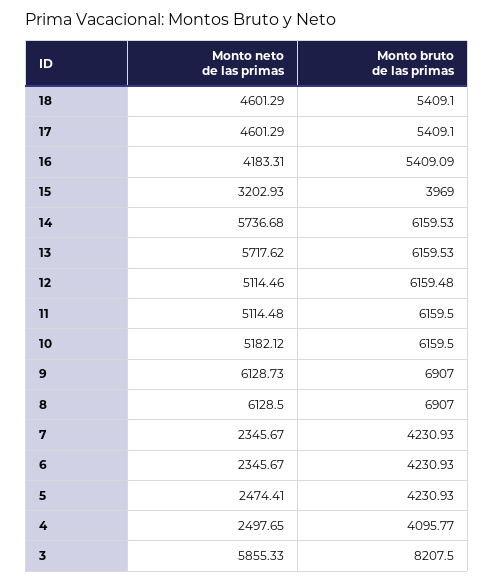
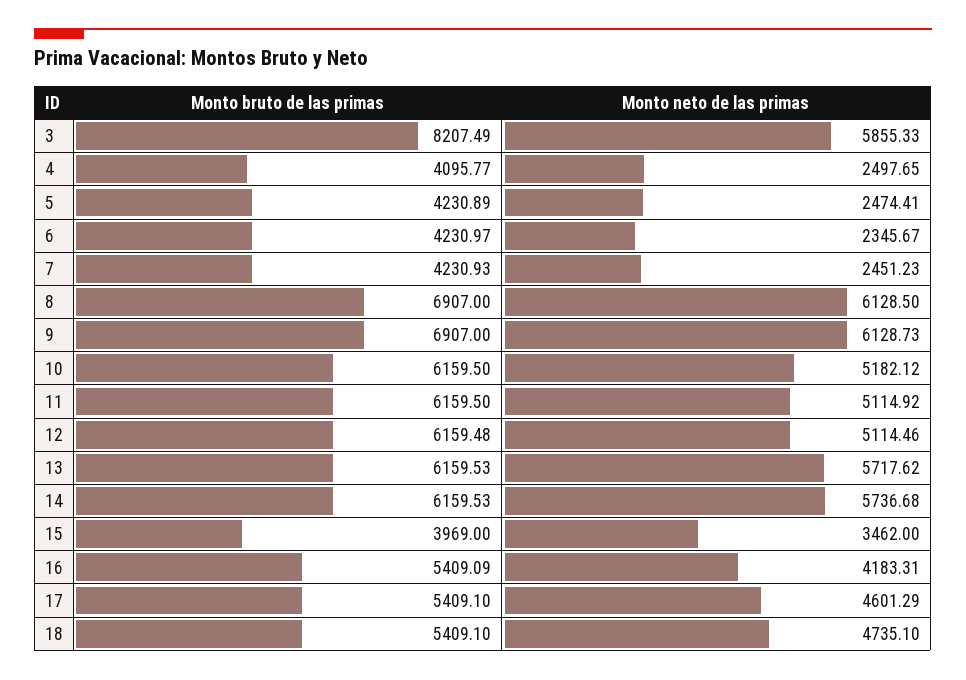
Monto neto de las primas, 18: 4601.29 -> 4735.1
Monto neto de las primas, 15: 3202.93 -> 3462
Monto neto de las primas, 11: 5114.48 -> 5114.92
Monto neto de las primas, 7: 2345.67 -> 2451.23
Monto bruto de las primas, 6: 4230.93 -> 4230.97
Monto bruto de las primas, 5: 4230.93 -> 4230.89
Monto bruto de las primas, 3: 8207.5 -> 8207.49

